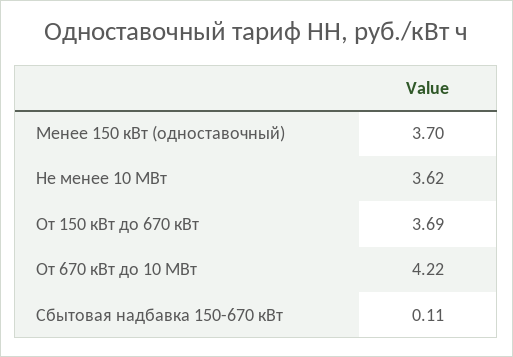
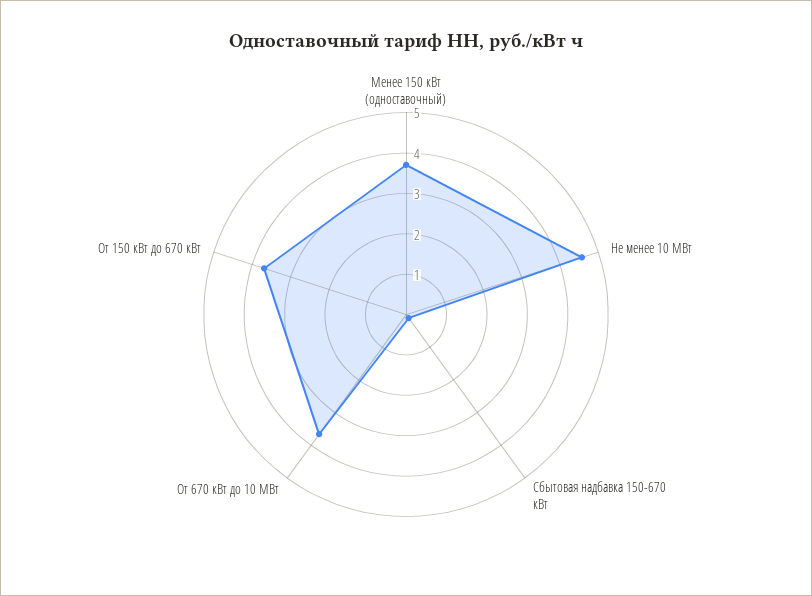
Не менее 10 МВт: 3.62 -> 4.6
От 670 кВт до 10 МВт: 4.22 -> 3.6

